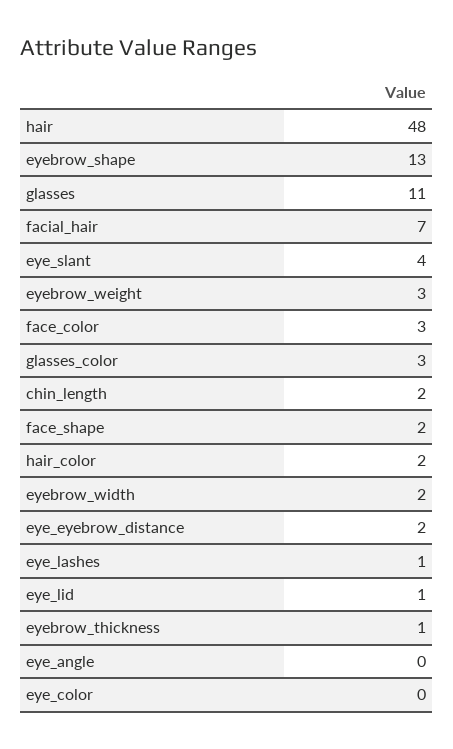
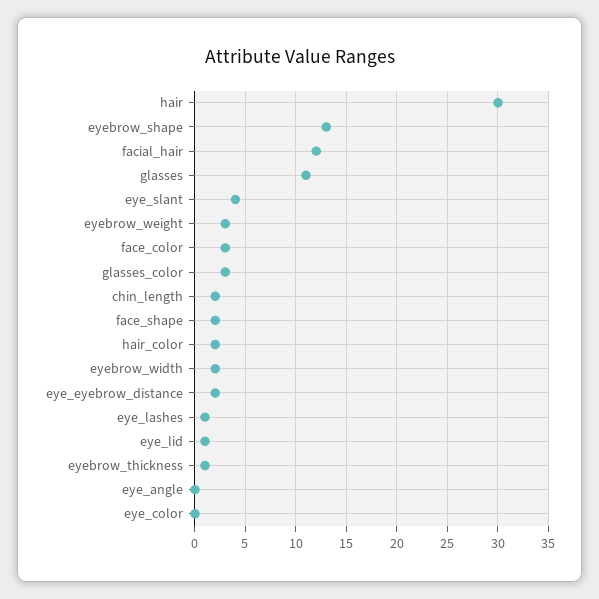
hair: 48 -> 30
facial_hair: 7 -> 12

